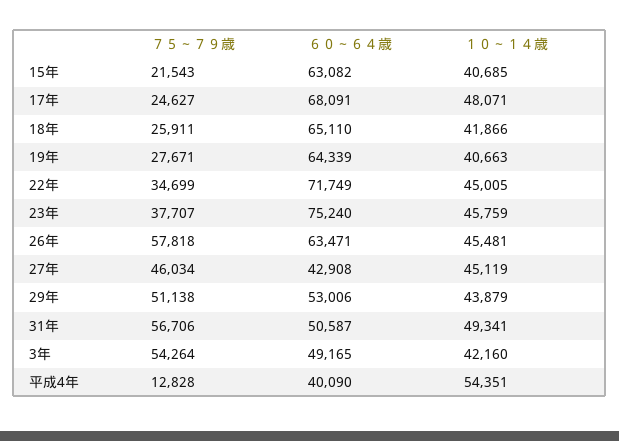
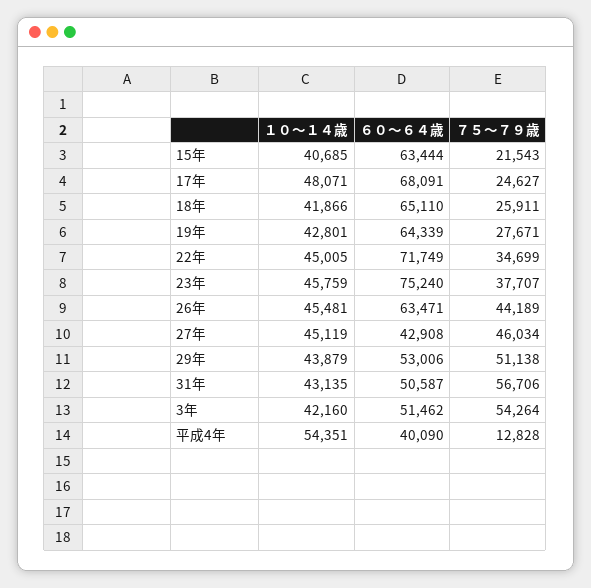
６０～６４歳, 15年: 63082 -> 63444
１０～１４歳, 19年: 40663 -> 42801
７５～７９歳, 26年: 57818 -> 44189
１０～１４歳, 31年: 49341 -> 43135
６０～６４歳, 3年: 49165 -> 51462

